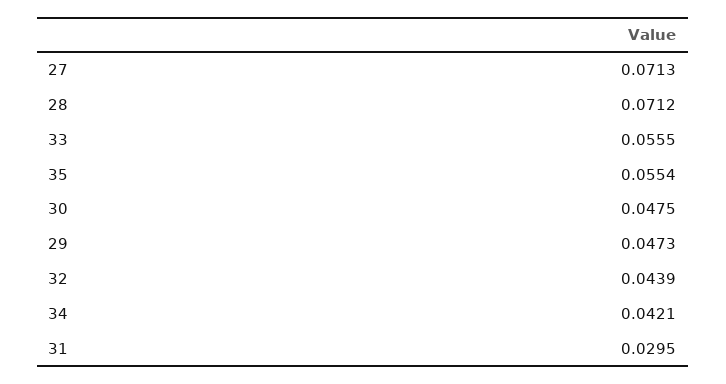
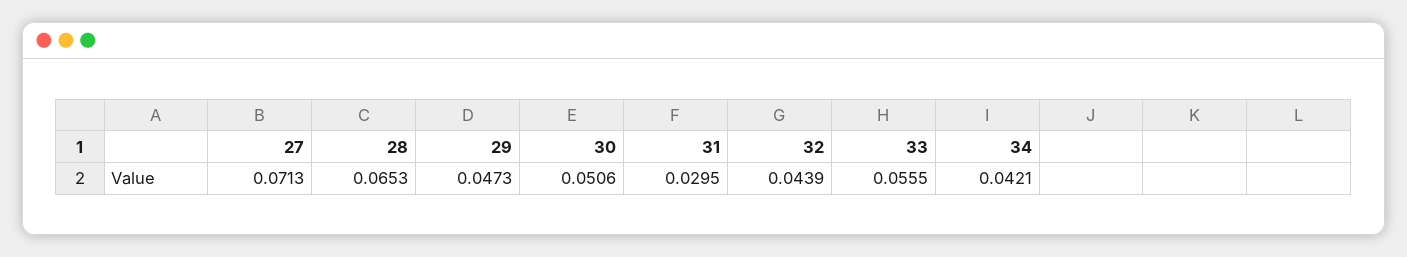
28: 0.0712 -> 0.0653
35: 0.0554 -> none
30: 0.0475 -> 0.0506

